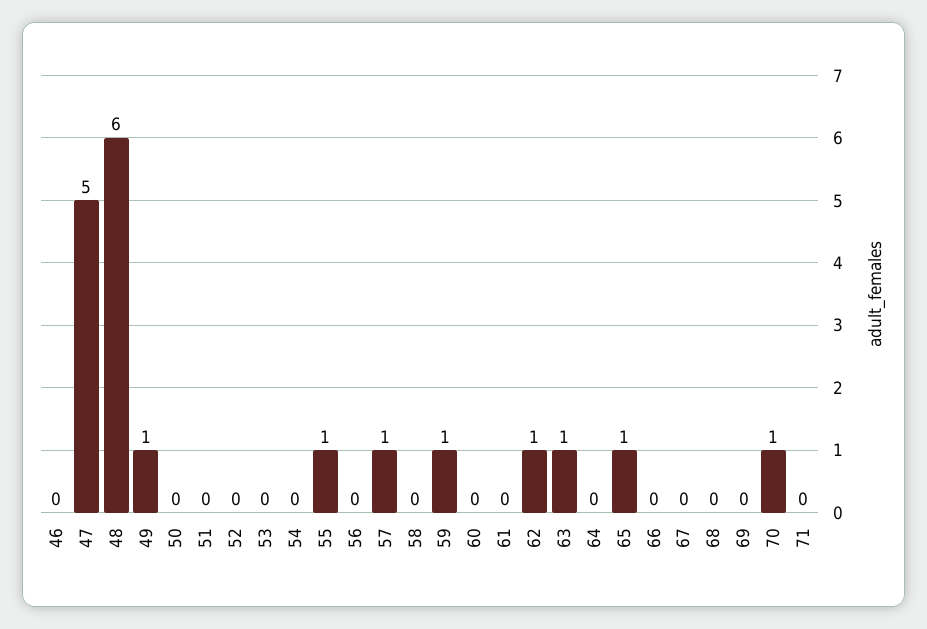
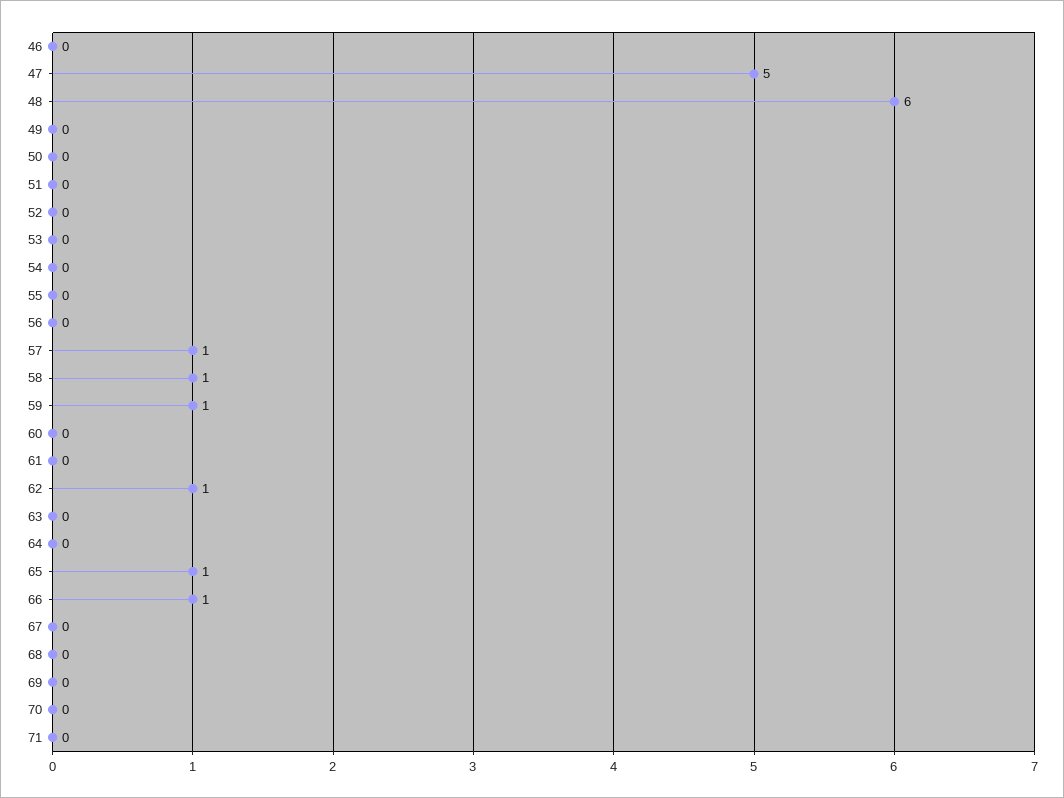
49: 1 -> 0
55: 1 -> 0
58: 0 -> 1
63: 1 -> 0
66: 0 -> 1
70: 1 -> 0

